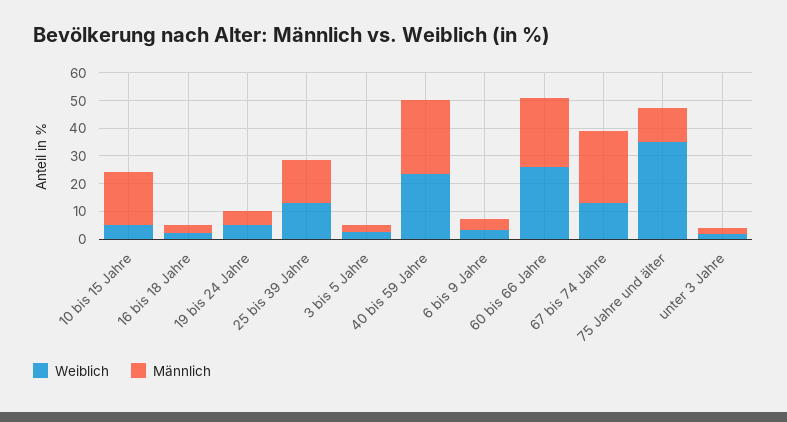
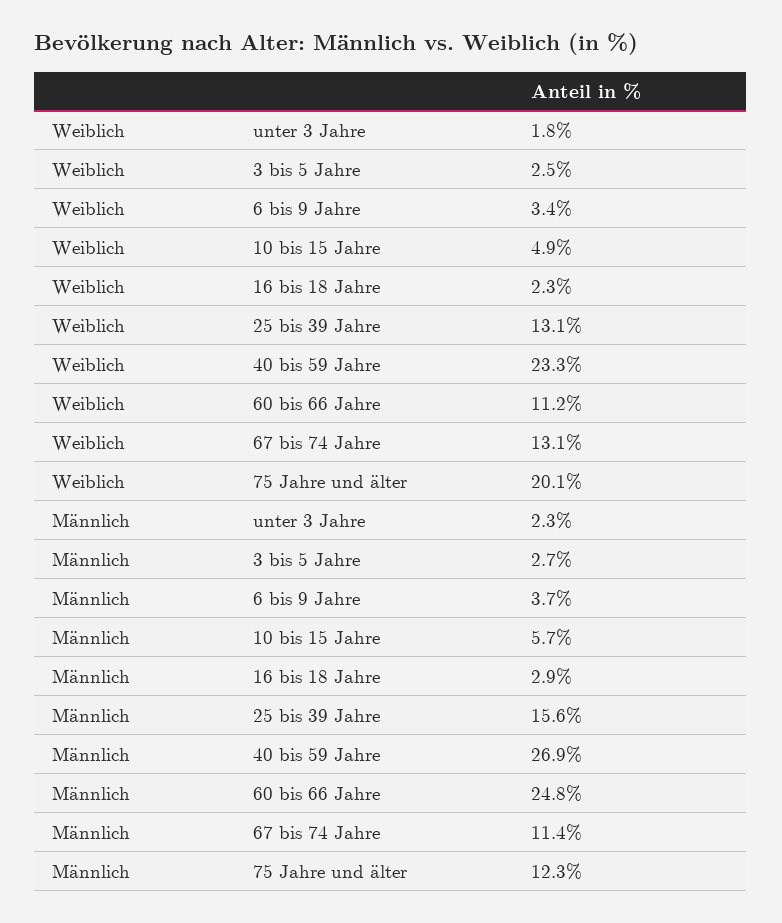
Männlich, 10 bis 15 Jahre: 20 -> 5.7
Weiblich, 19 bis 24 Jahre: 5 -> none
Männlich, 19 bis 24 Jahre: 5 -> none
Weiblich, 60 bis 66 Jahre: 25 -> 11.2
Männlich, 67 bis 74 Jahre: 25 -> 11.4
Weiblich, 75 Jahre und älter: 35 -> 20.1

